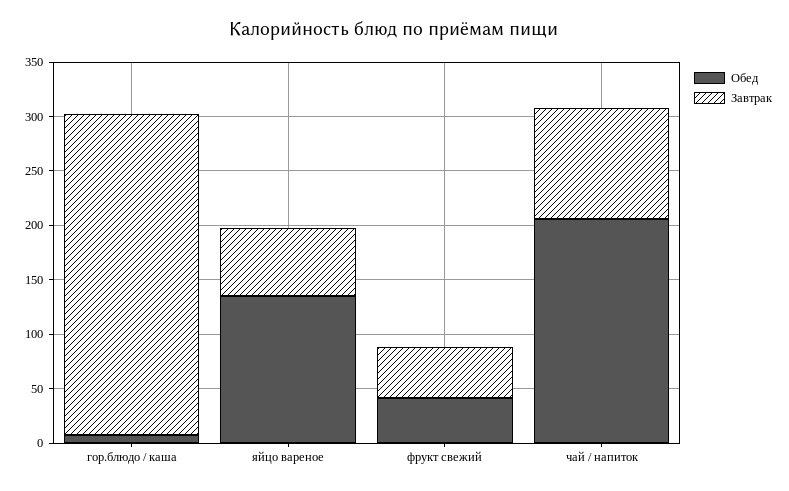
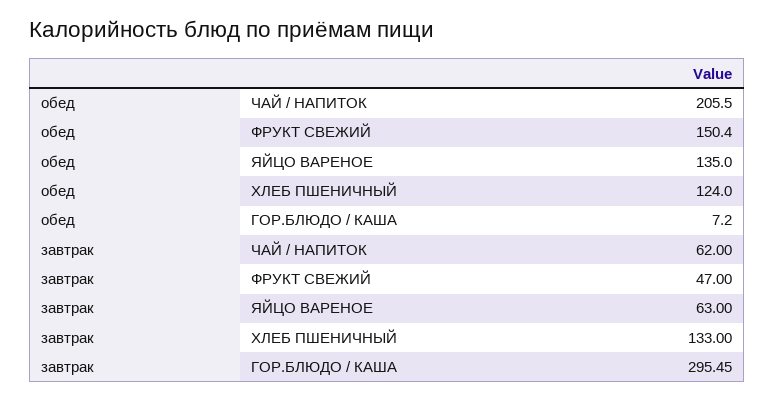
Обед, фрукт свежий: 40 -> 150.4
Завтрак, чай / напиток: 100 -> 62
Обед, ХЛЕБ ПШЕНИЧНЫЙ: none -> 124
Завтрак, ХЛЕБ ПШЕНИЧНЫЙ: none -> 133

